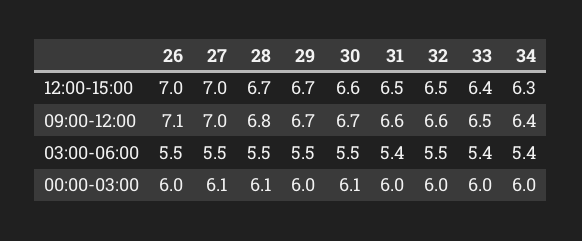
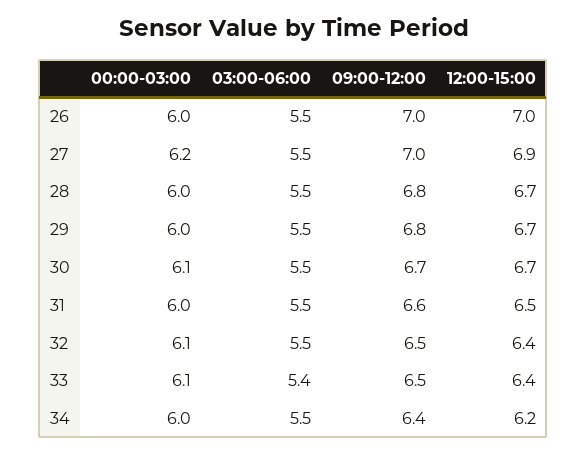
27, 12:00-15:00: 7 -> 6.9
30, 12:00-15:00: 6.6 -> 6.7
32, 12:00-15:00: 6.5 -> 6.4
34, 12:00-15:00: 6.3 -> 6.2
26, 09:00-12:00: 7.1 -> 7
29, 09:00-12:00: 6.7 -> 6.8
32, 09:00-12:00: 6.6 -> 6.5
31, 03:00-06:00: 5.4 -> 5.5
34, 03:00-06:00: 5.4 -> 5.5
27, 00:00-03:00: 6.1 -> 6.2
28, 00:00-03:00: 6.1 -> 6
32, 00:00-03:00: 6 -> 6.1
33, 00:00-03:00: 6 -> 6.1

